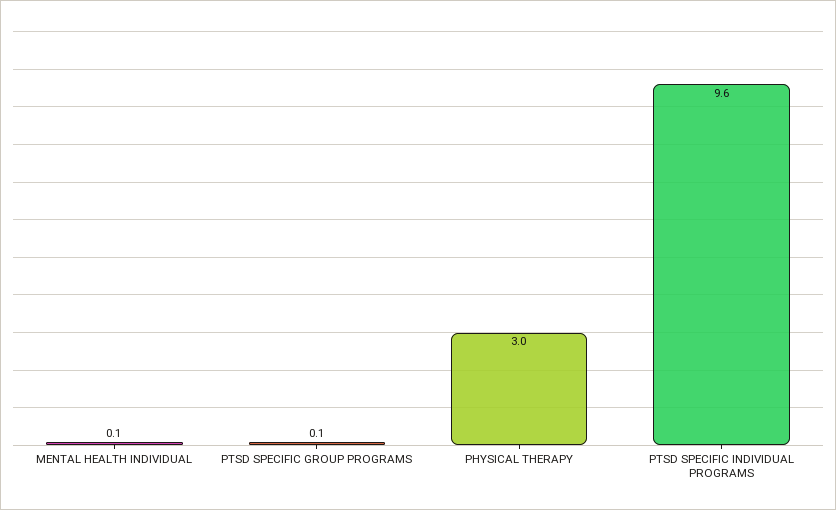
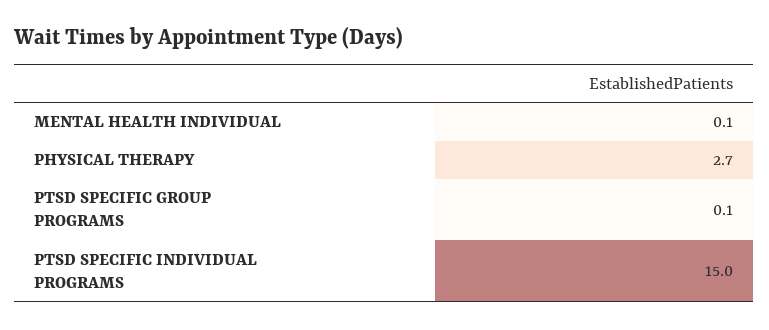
PHYSICAL THERAPY: 3 -> 2.7
PTSD SPECIFIC INDIVIDUAL PROGRAMS: 9.6 -> 15

